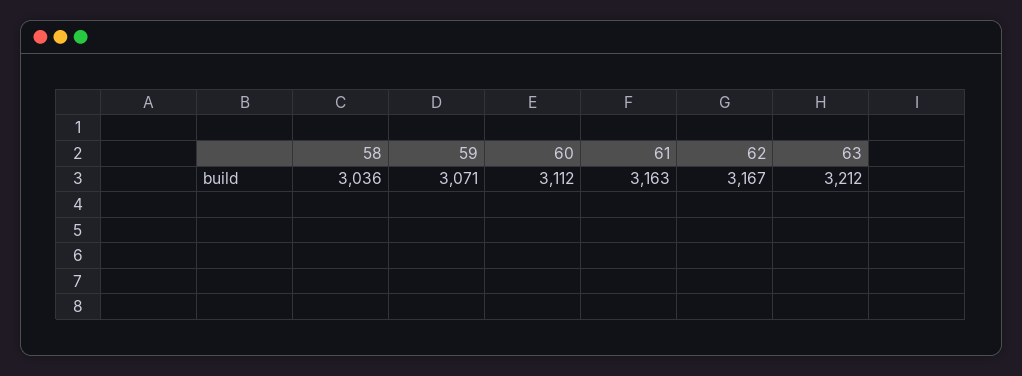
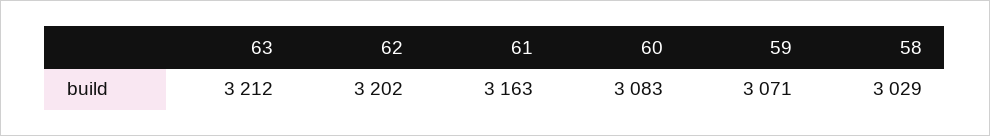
58: 3036 -> 3029
60: 3112 -> 3083
62: 3167 -> 3202

